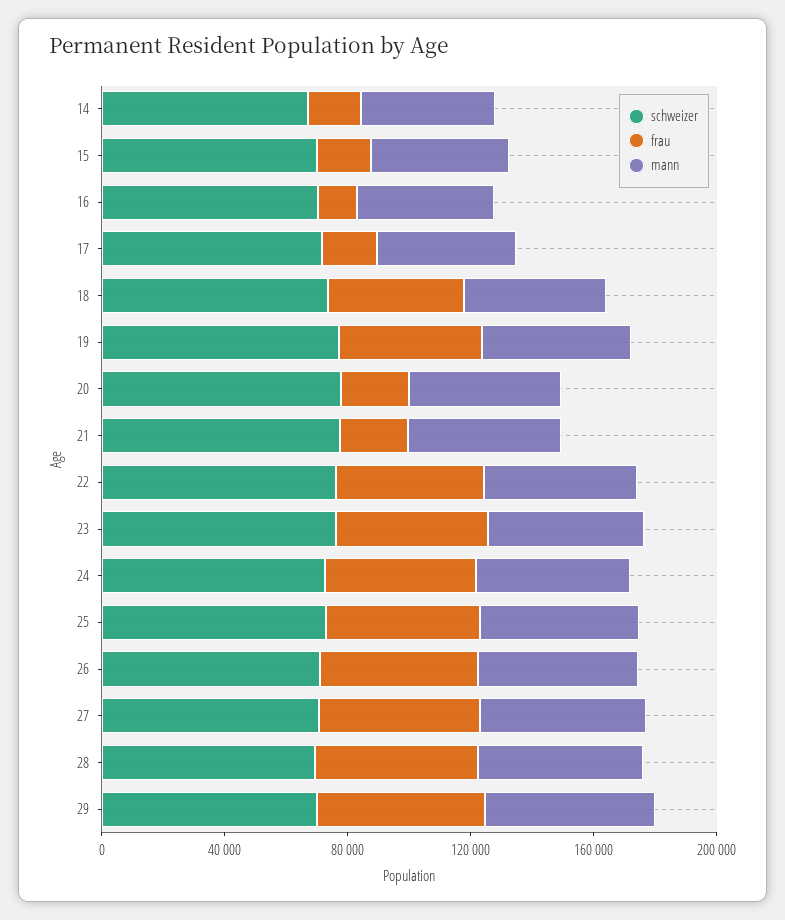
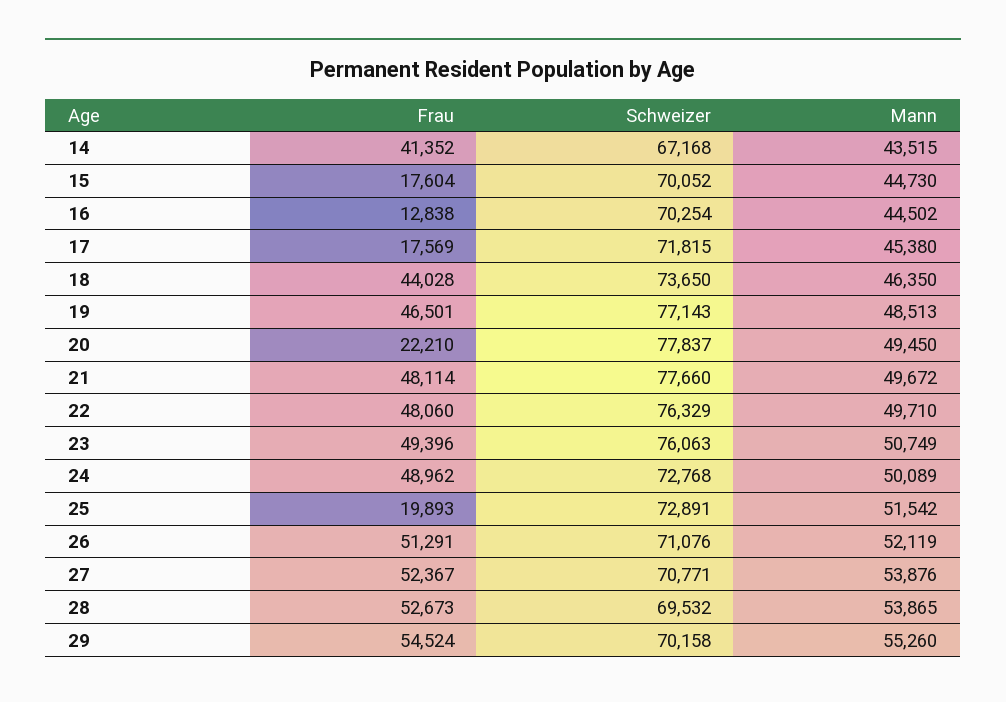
frau, 14: 20000 -> 41352
frau, 21: 20000 -> 48114
frau, 25: 50000 -> 19893

